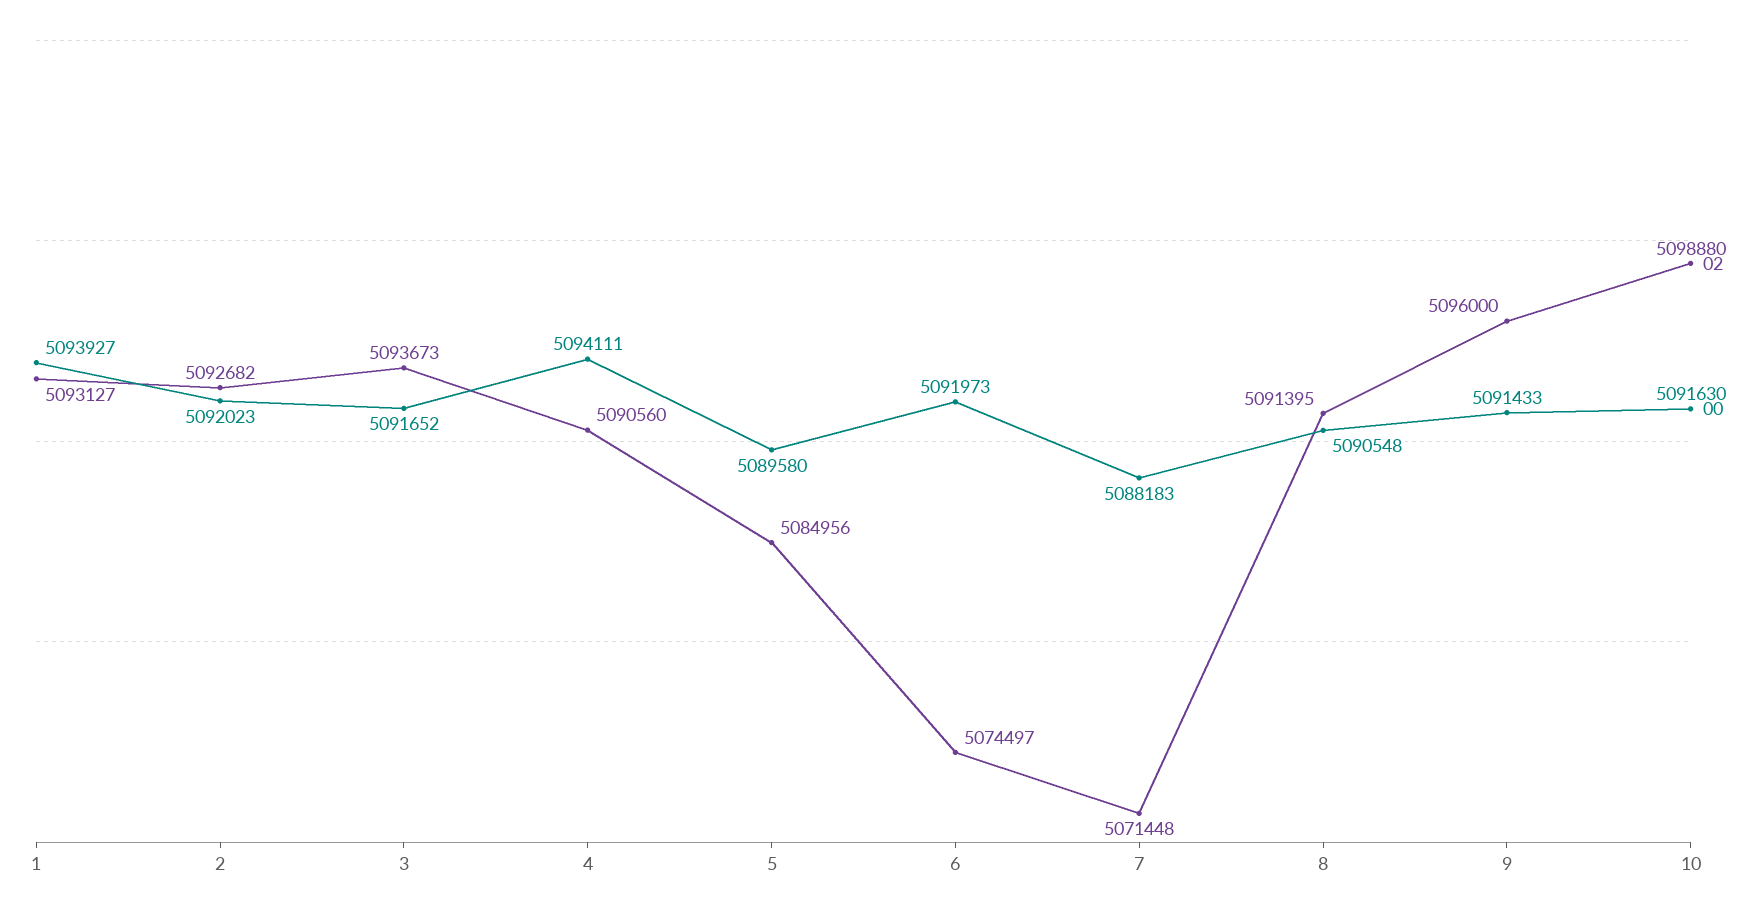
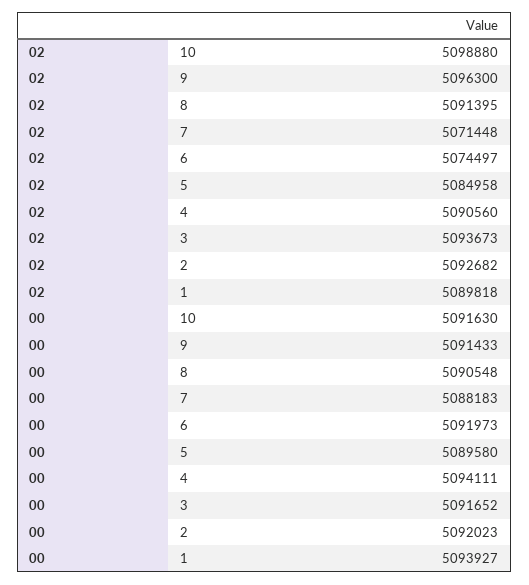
02, 1: 5093127 -> 5089818
02, 5: 5084956 -> 5084958
02, 9: 5096000 -> 5096300

